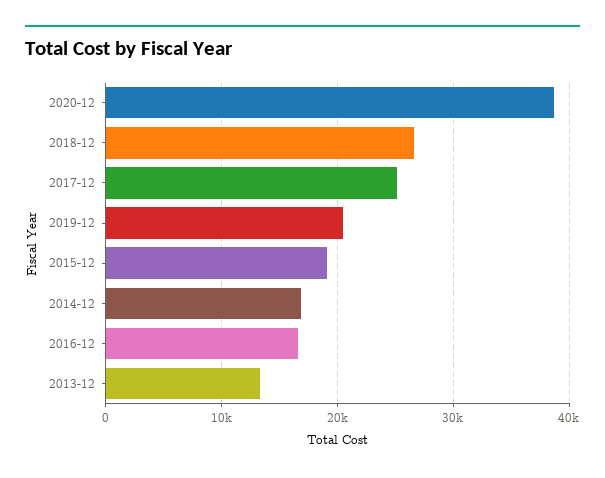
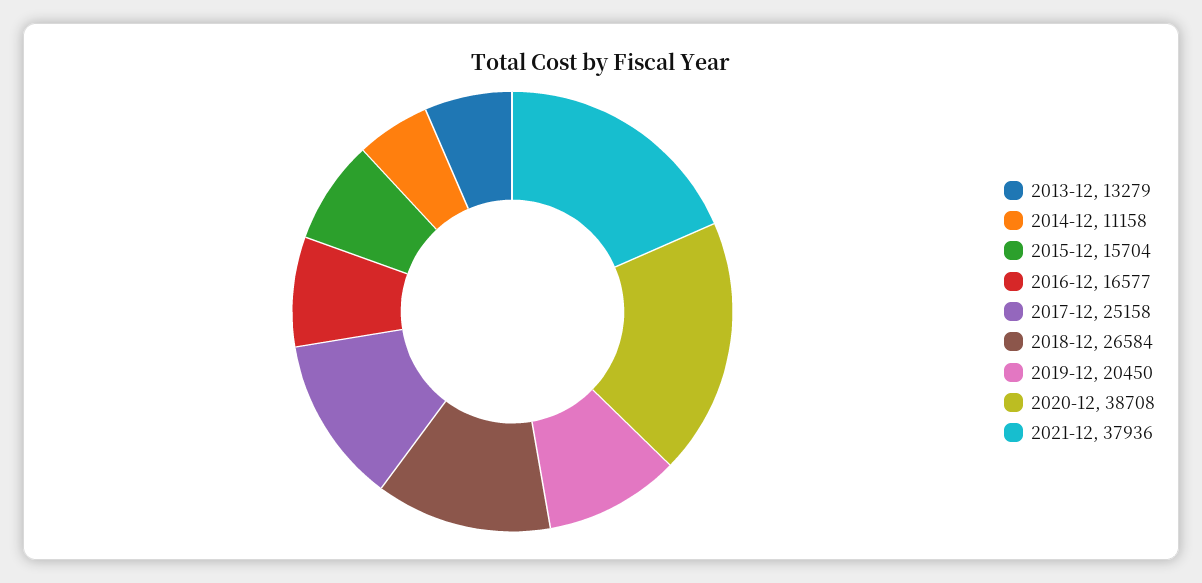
2015-12: 19000 -> 15704
2014-12: 17000 -> 11158
2021-12: none -> 37936

